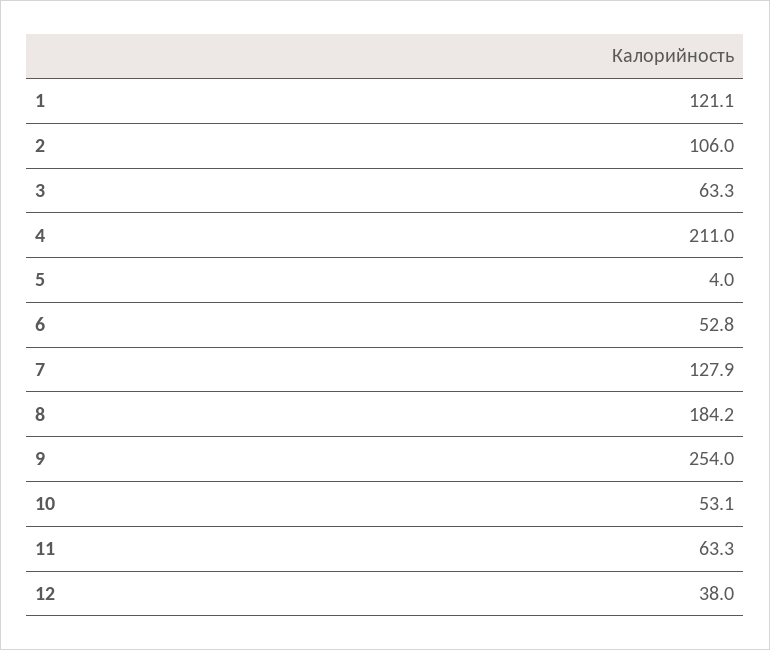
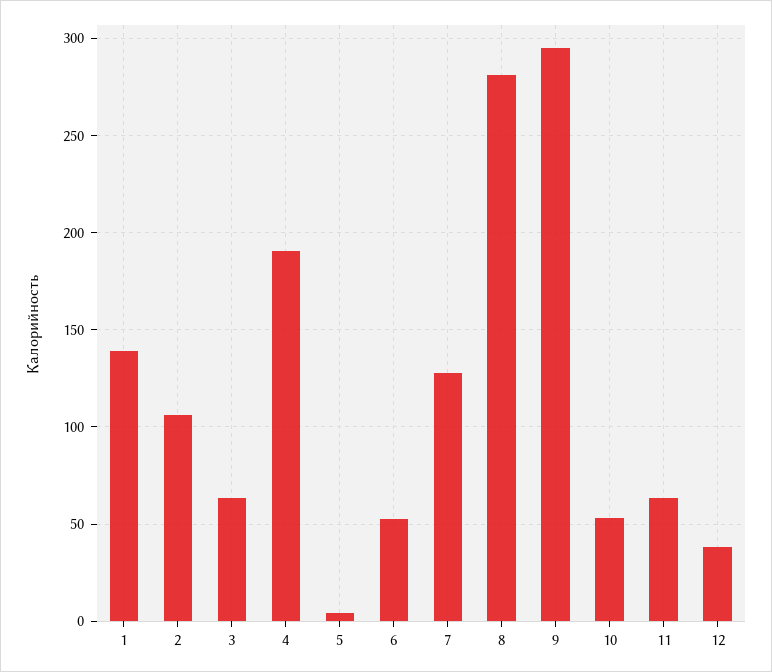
1: 121.1 -> 140
4: 211 -> 190
8: 184.2 -> 280
9: 254 -> 295

